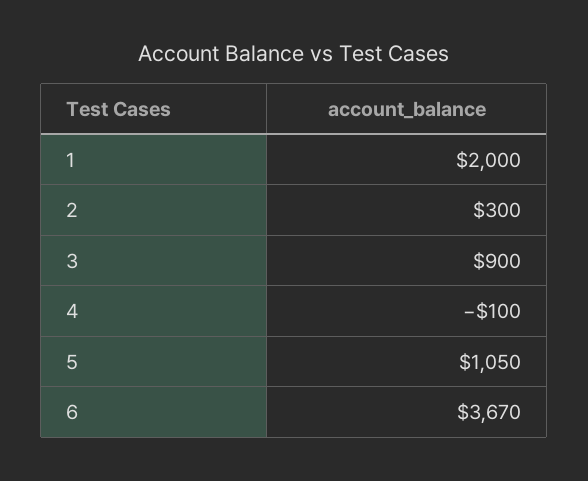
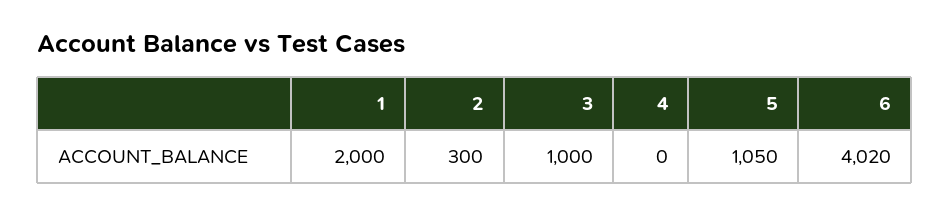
3: 900 -> 1000
4: -100 -> 0
6: 3670 -> 4020

